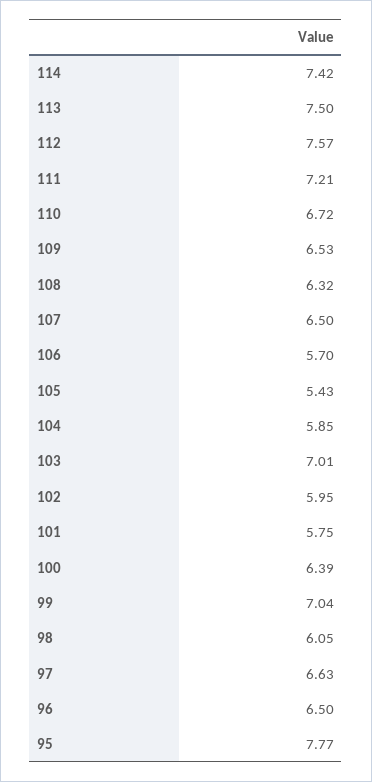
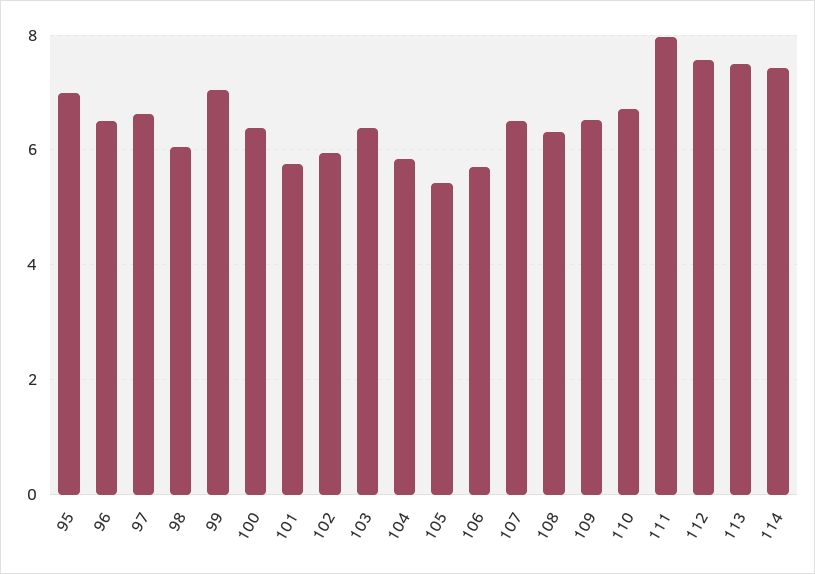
111: 7.21 -> 8
103: 7.01 -> 6.4
95: 7.77 -> 7

